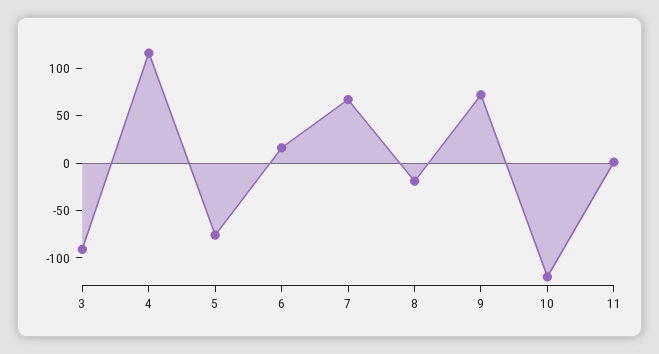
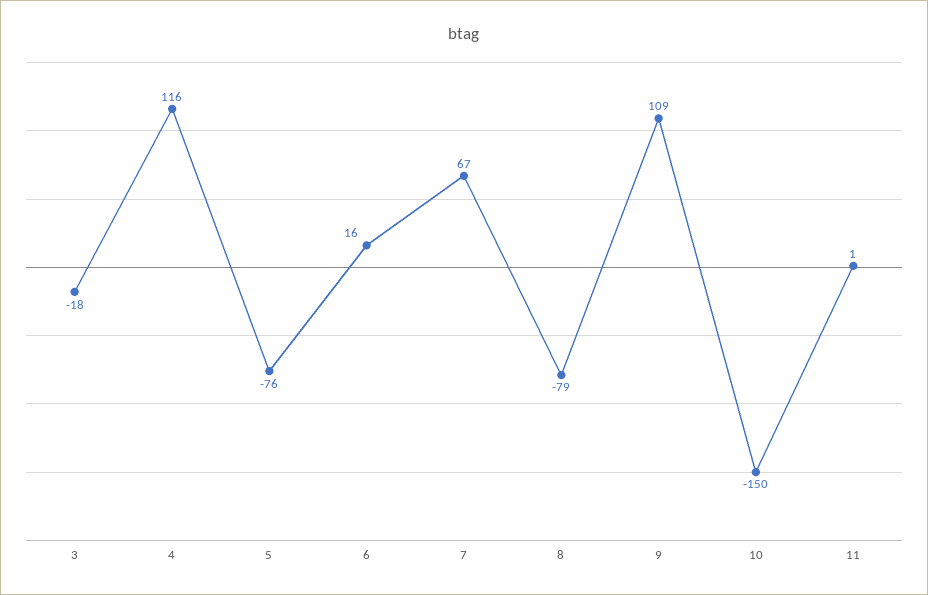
3: -90 -> -18
8: -20 -> -79
9: 70 -> 109
10: -120 -> -150

